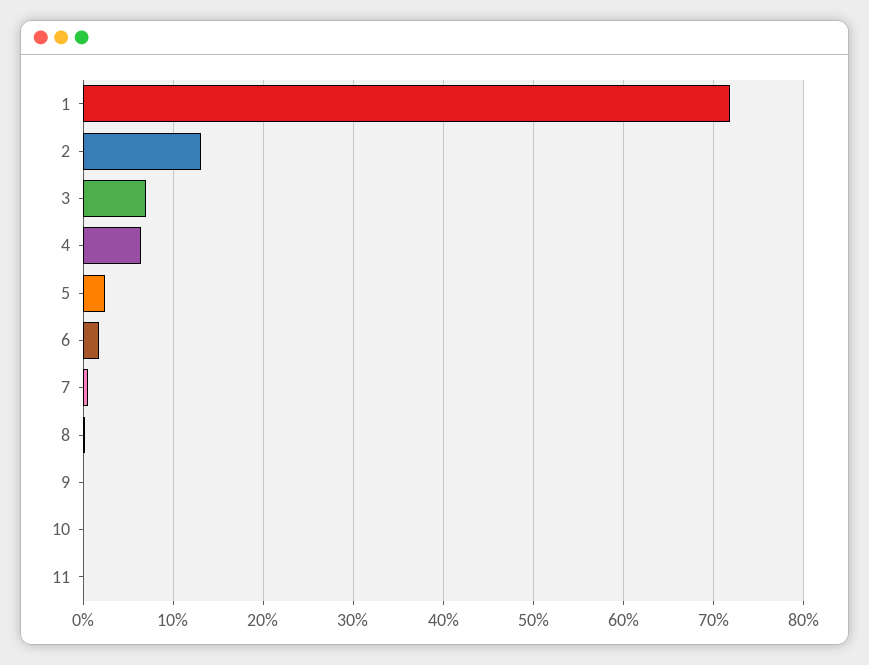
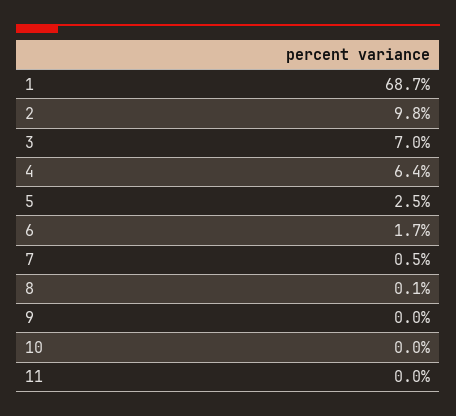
1: 72 -> 68.7
2: 13 -> 9.8

